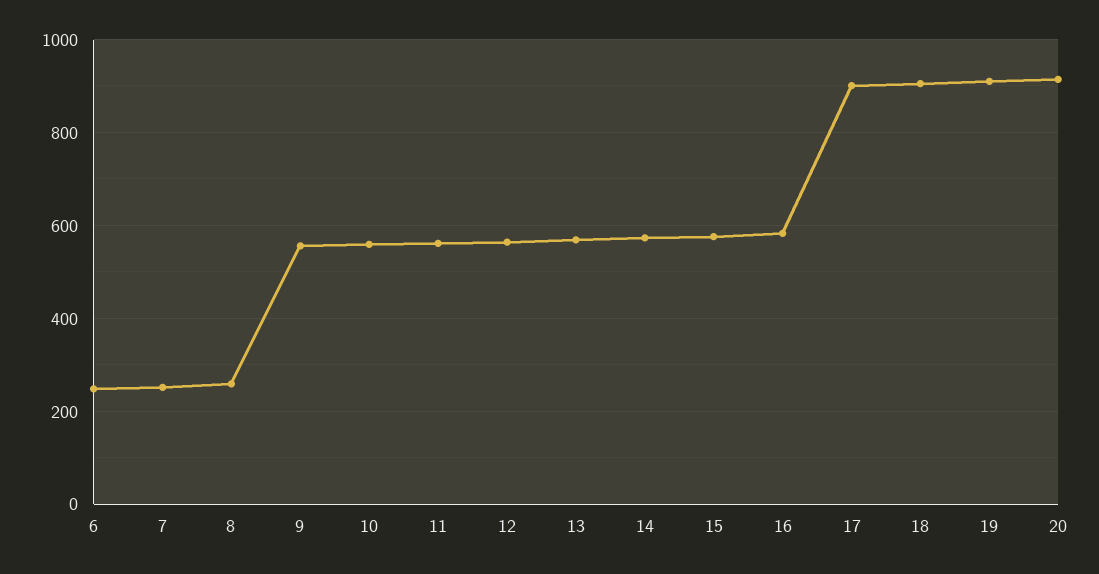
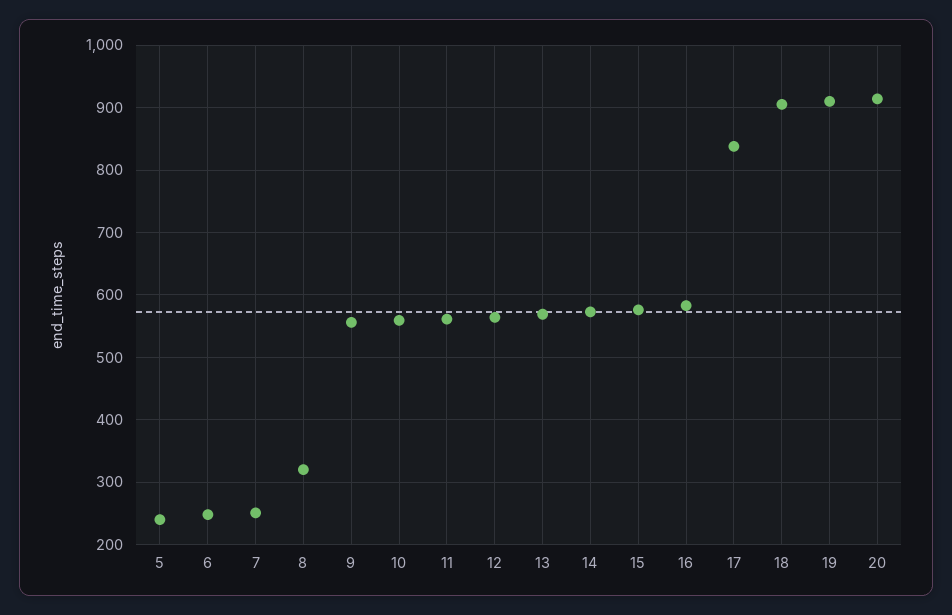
8: 260 -> 320
17: 900 -> 840
5: none -> 240

